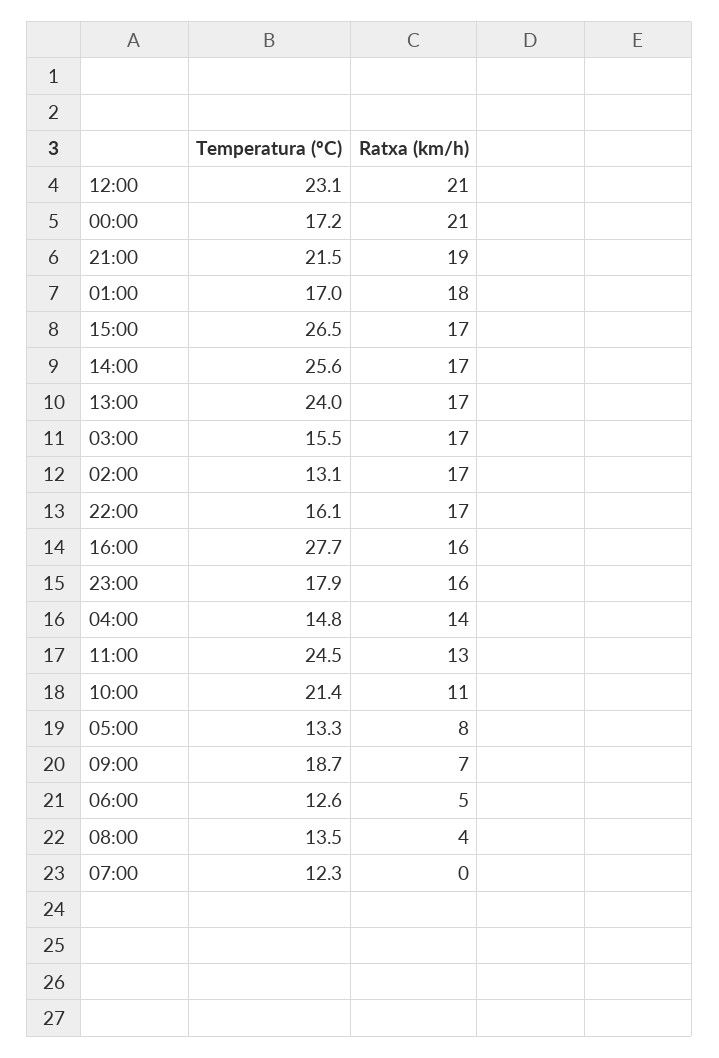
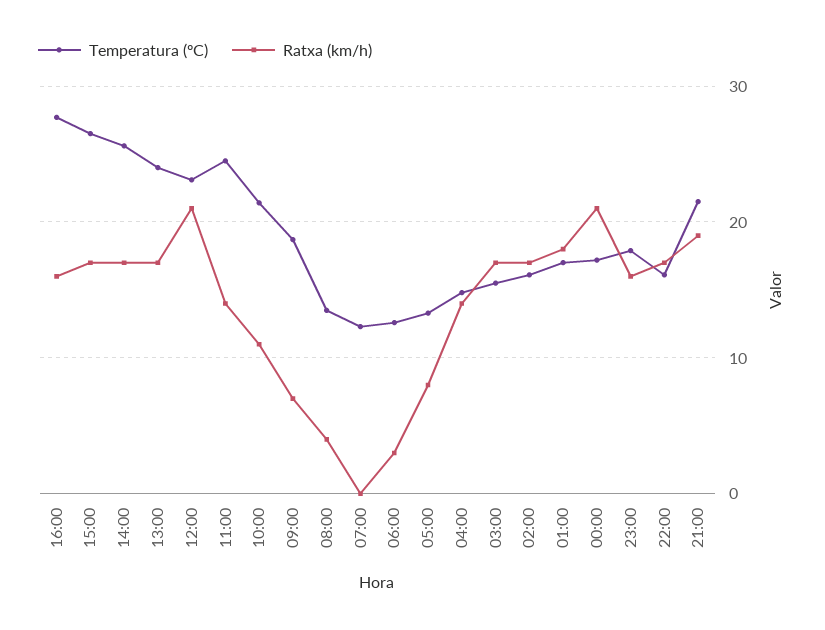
Temperatura (ºC), 02:00: 13.1 -> 16
Ratxa (km/h), 11:00: 13 -> 14
Ratxa (km/h), 06:00: 5 -> 3

